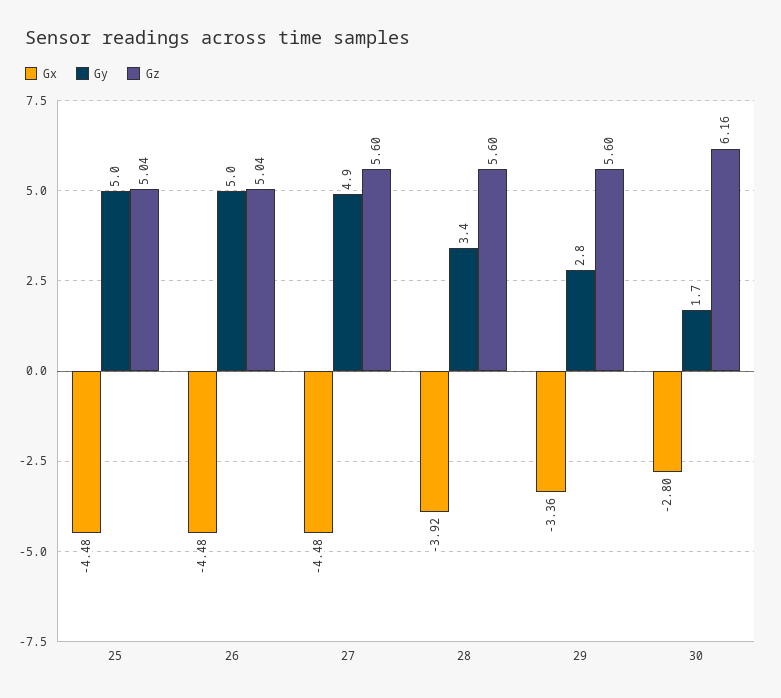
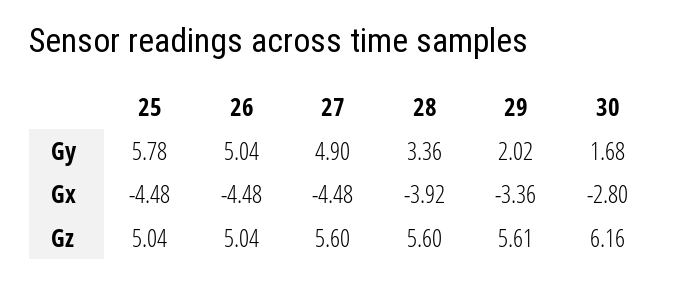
Gy, 25: 5 -> 5.78
Gy, 29: 2.8 -> 2.02
Gz, 29: 5.6 -> 5.61

